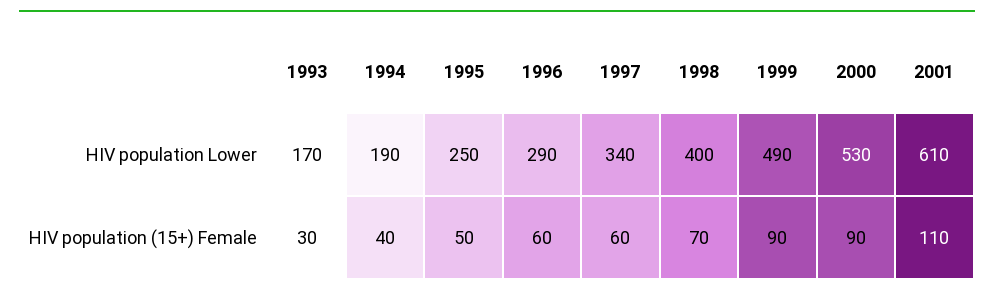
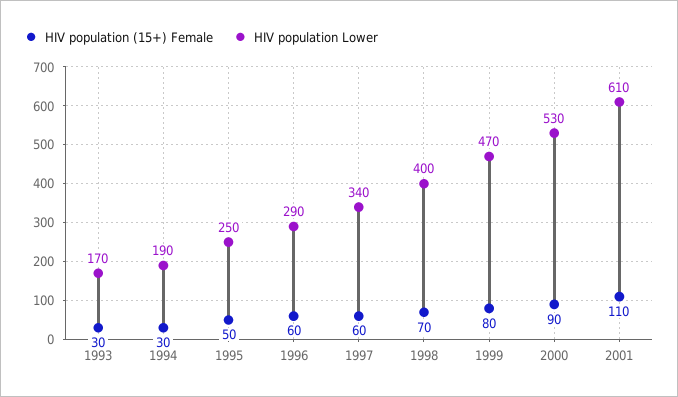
HIV population Lower, 1999: 490 -> 470
HIV population (15+) Female, 1994: 40 -> 30
HIV population (15+) Female, 1999: 90 -> 80

